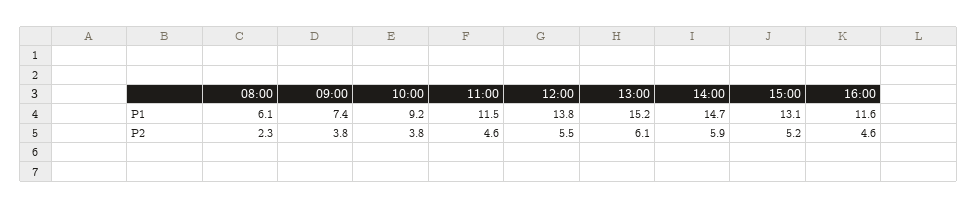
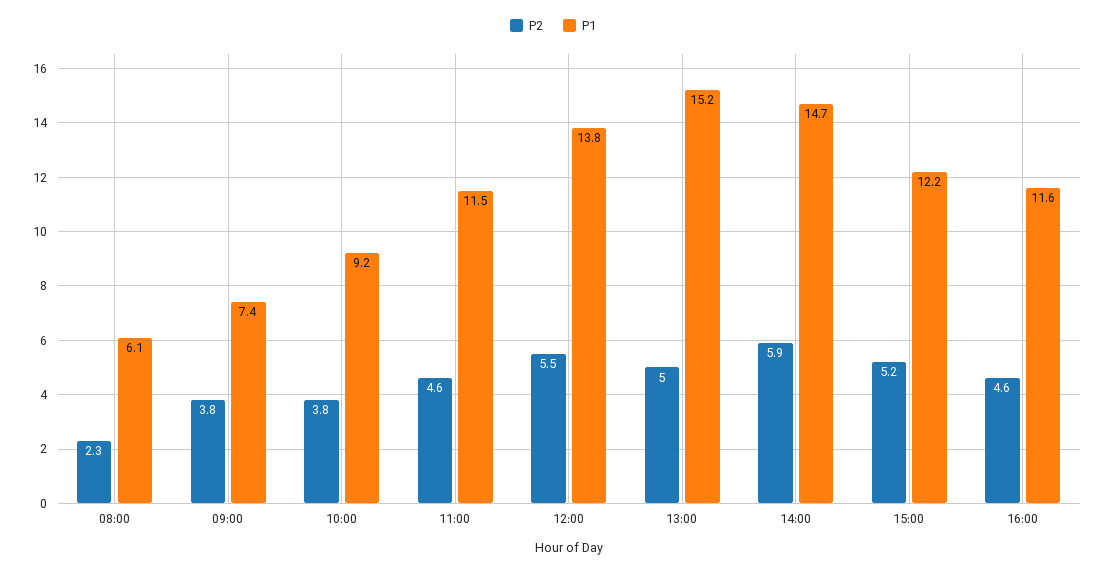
P1, 15:00: 13.1 -> 12.2
P2, 13:00: 6.1 -> 5

